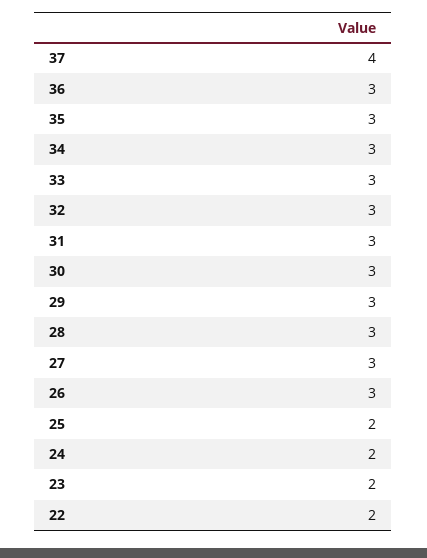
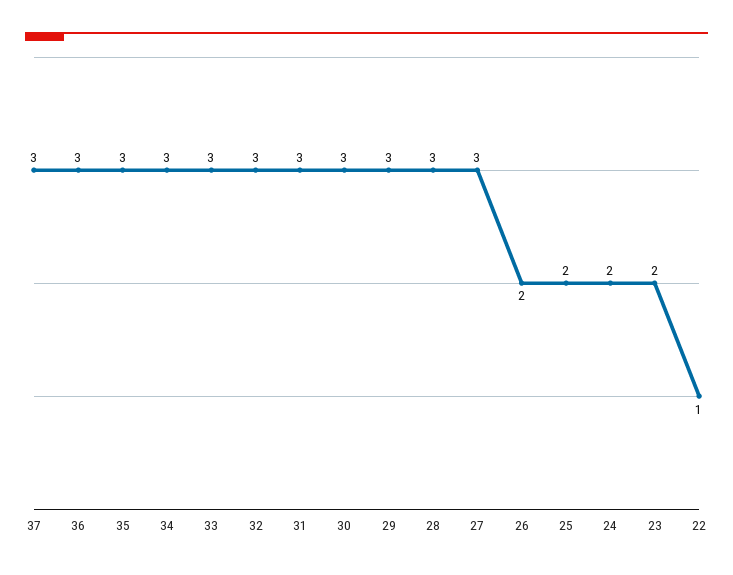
37: 4 -> 3
26: 3 -> 2
22: 2 -> 1

